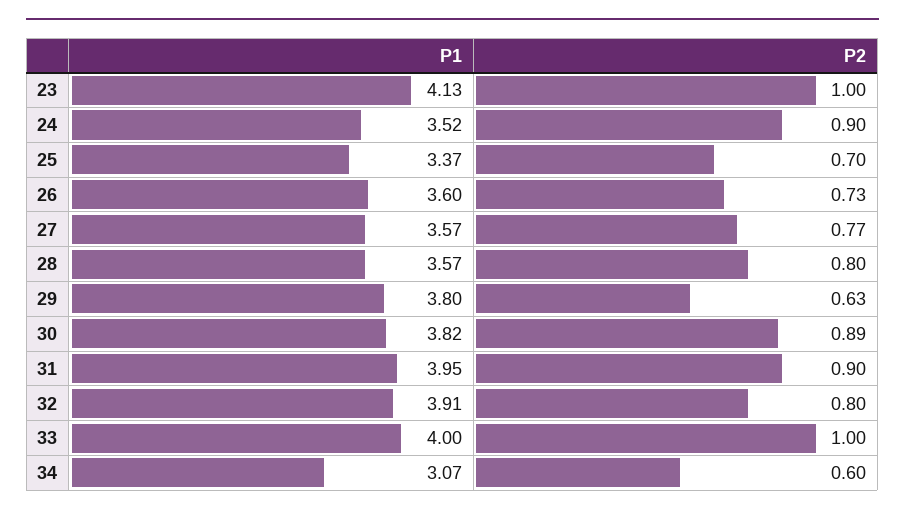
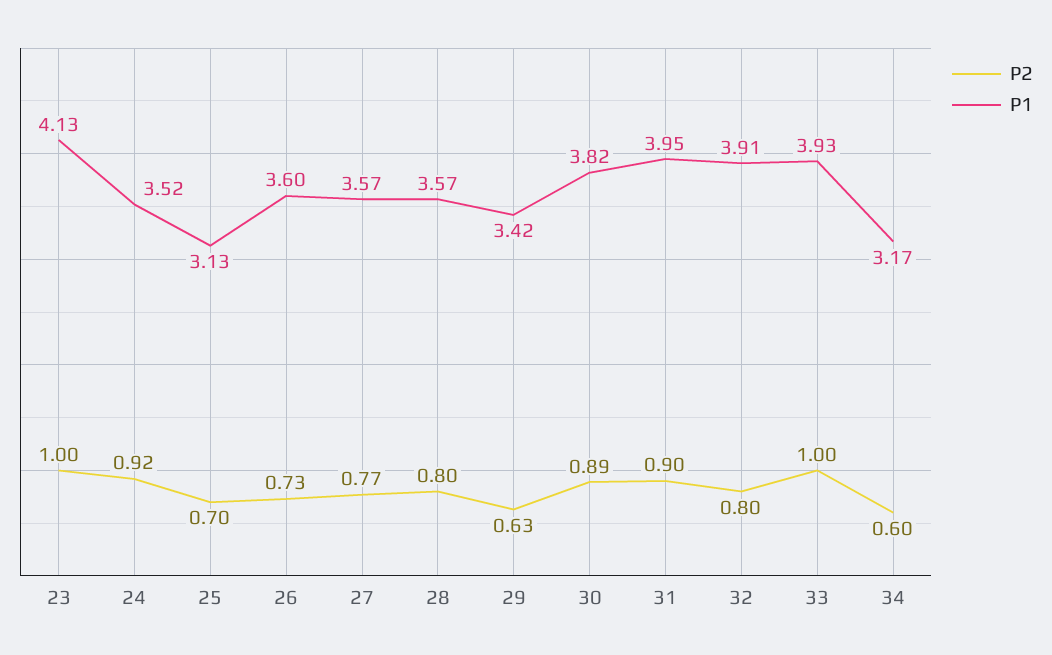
P2, 24: 0.9 -> 0.92
P1, 25: 3.37 -> 3.13
P1, 29: 3.8 -> 3.42
P1, 33: 4 -> 3.93
P1, 34: 3.07 -> 3.17

